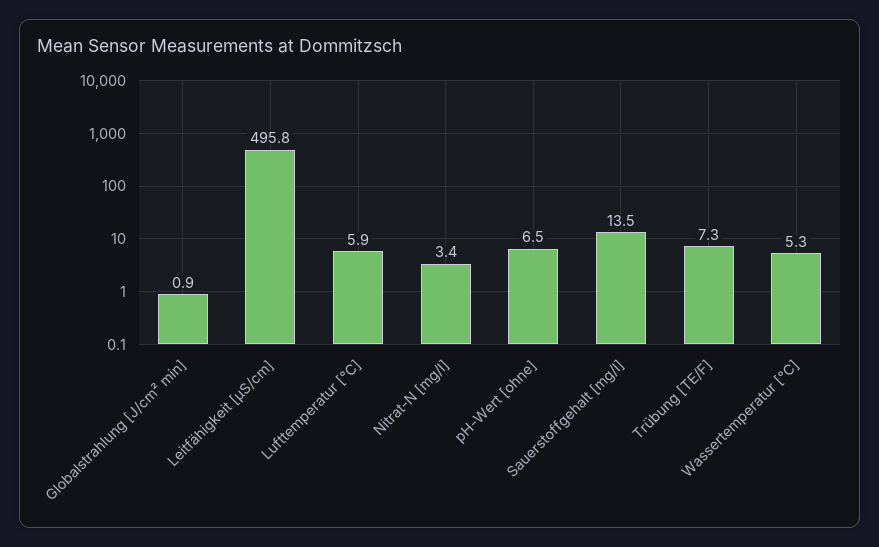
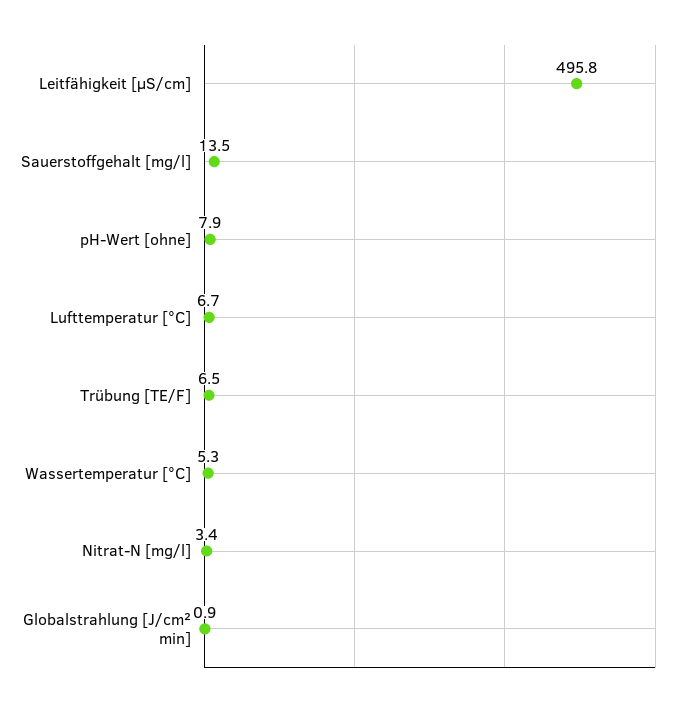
Lufttemperatur [°C]: 5.9 -> 6.7
pH-Wert [ohne]: 6.5 -> 7.9
Trübung [TE/F]: 7.3 -> 6.5

